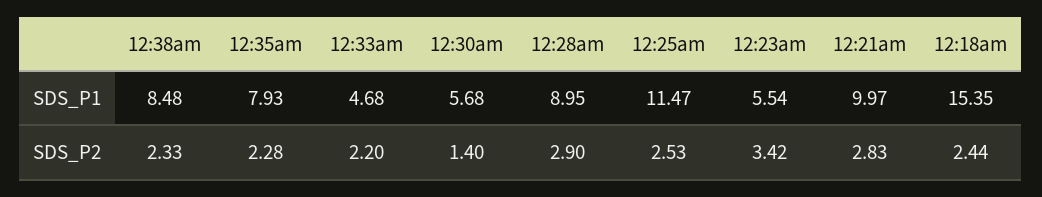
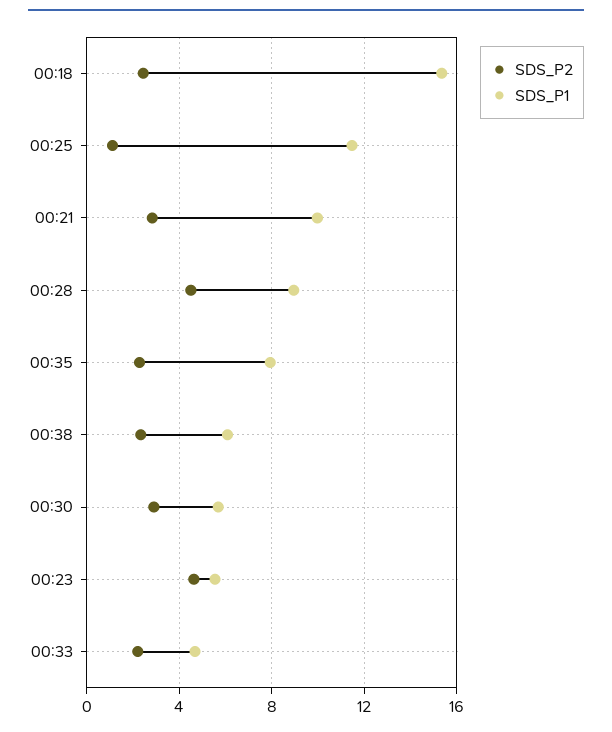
SDS_P1, 12:38am: 8.48 -> 6
SDS_P2, 12:30am: 1.4 -> 3
SDS_P2, 12:28am: 2.9 -> 4.5
SDS_P2, 12:25am: 2.53 -> 1
SDS_P2, 12:23am: 3.42 -> 4.5

